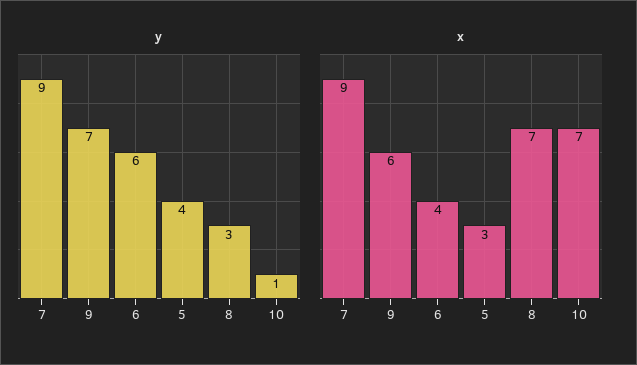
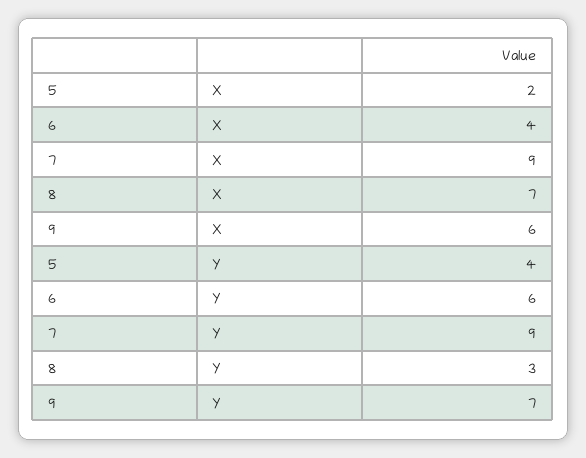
y, 10: 1 -> none
x, 5: 3 -> 2
x, 10: 7 -> none

